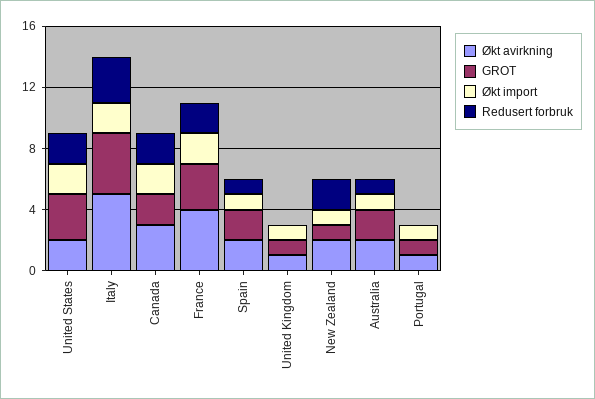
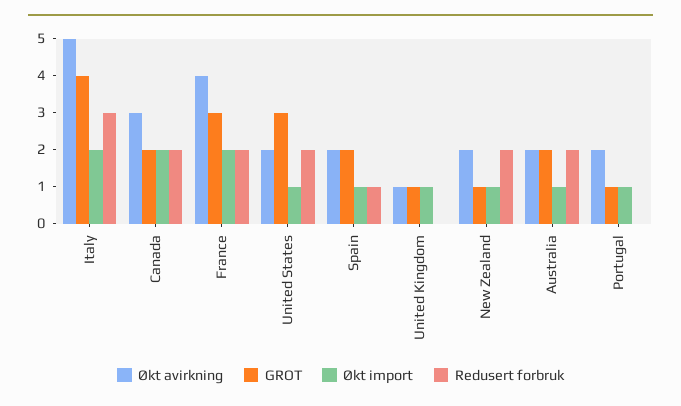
Økt import, United States: 2 -> 1
Redusert forbruk, Australia: 1 -> 2
Økt avirkning, Portugal: 1 -> 2

